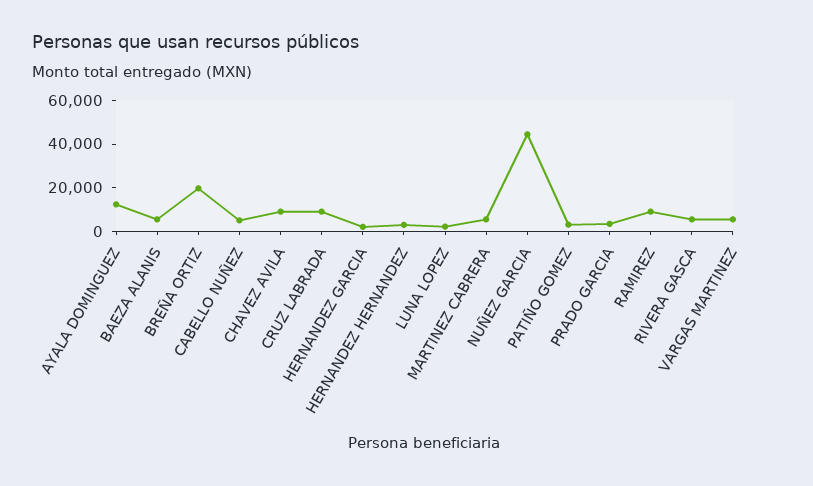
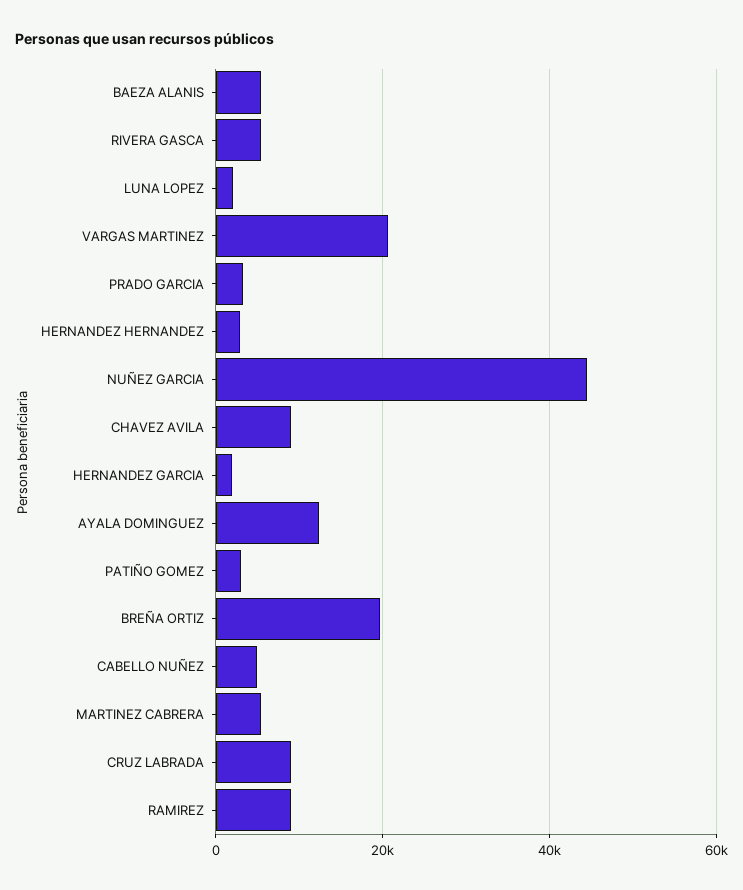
VARGAS MARTINEZ: 5000 -> 20000

